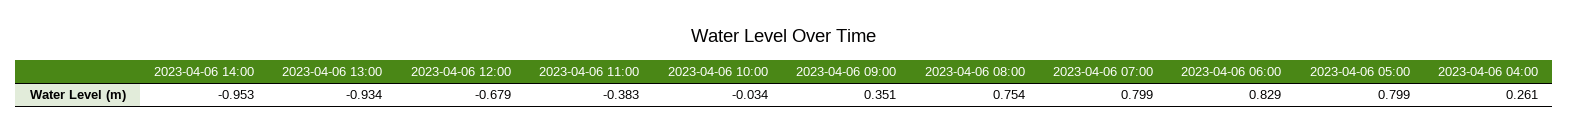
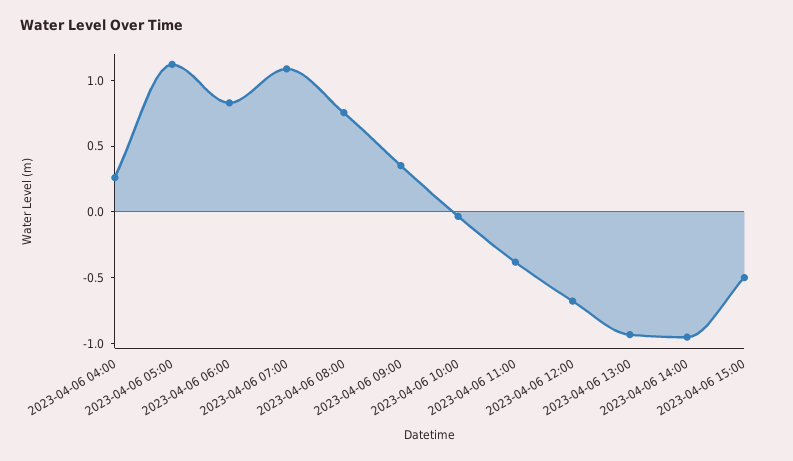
2023-04-06 07:00: 0.799 -> 1.1
2023-04-06 05:00: 0.799 -> 1.1
2023-04-06 15:00: none -> -0.5

